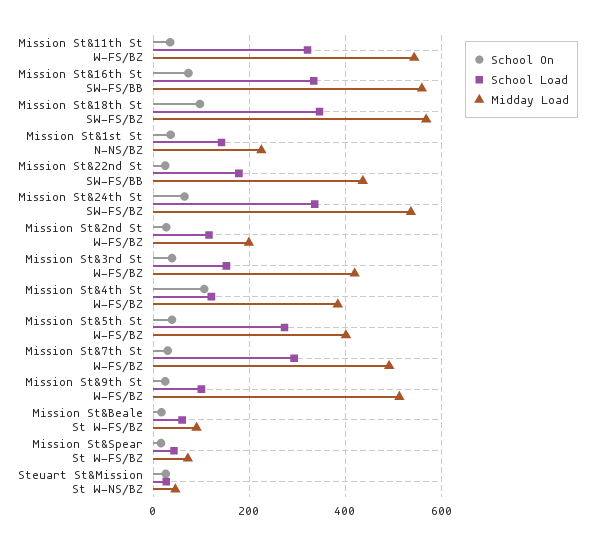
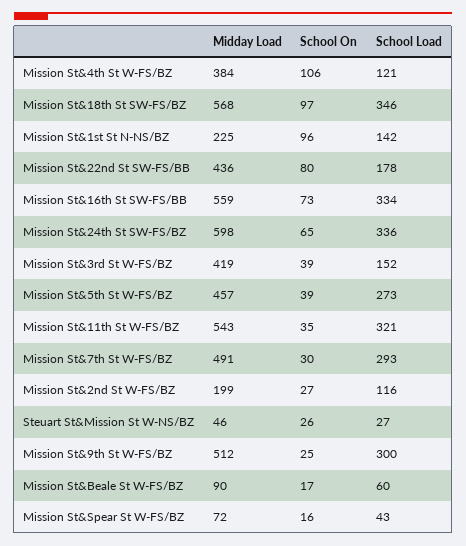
School On, Mission St&1st St N-NS/BZ: 40 -> 96
School On, Mission St&22nd St SW-FS/BB: 20 -> 80
Midday Load, Mission St&24th St SW-FS/BZ: 540 -> 598
Midday Load, Mission St&5th St W-FS/BZ: 400 -> 457
School Load, Mission St&9th St W-FS/BZ: 100 -> 300

